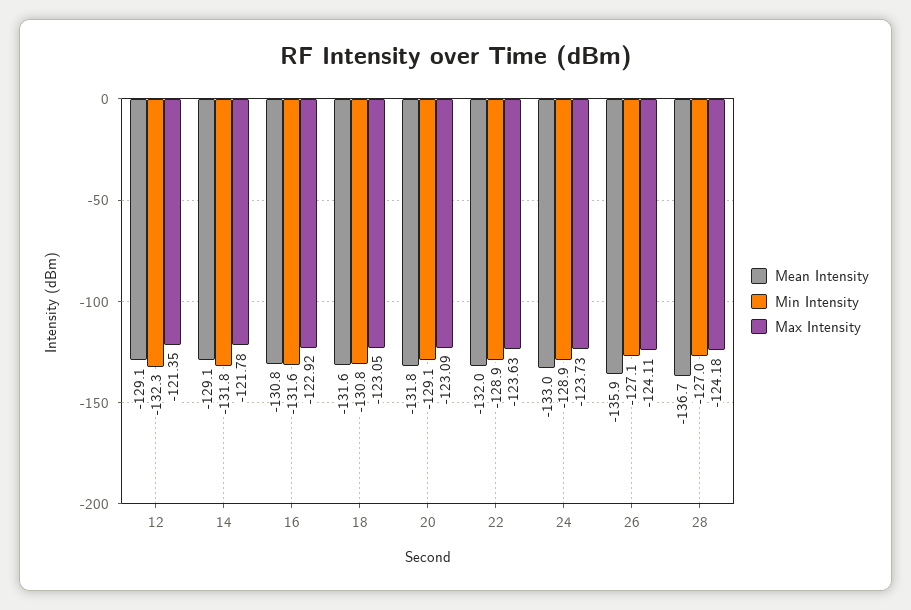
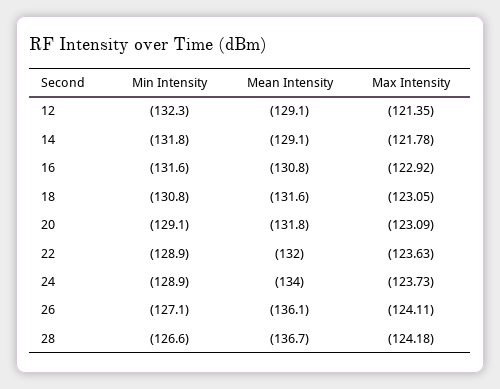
Mean Intensity, 24: -133 -> -134
Mean Intensity, 26: -135.9 -> -136.1
Min Intensity, 28: -127 -> -126.6

